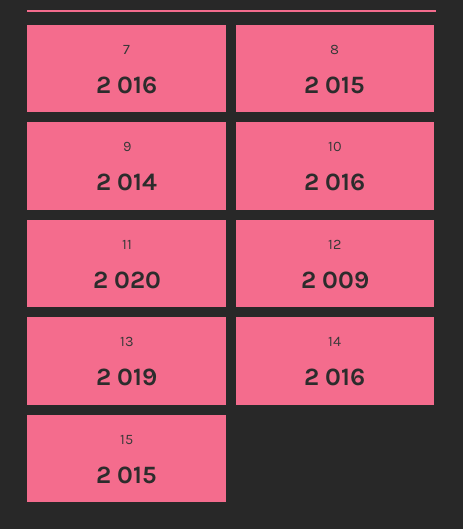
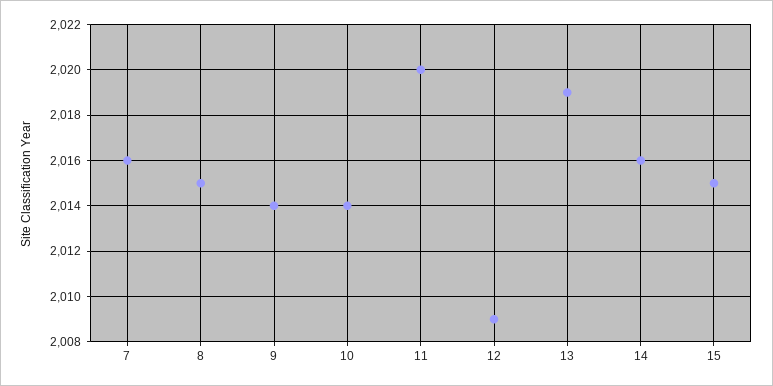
10: 2016 -> 2014

